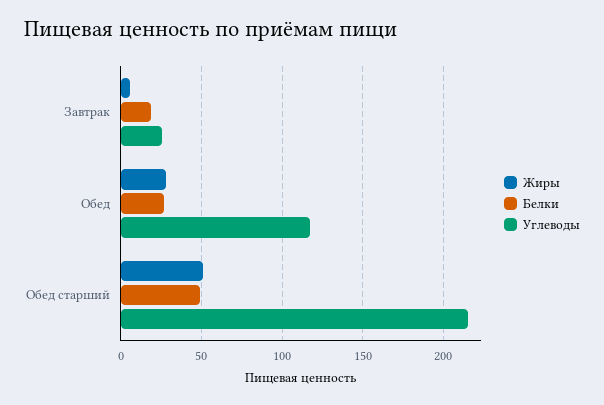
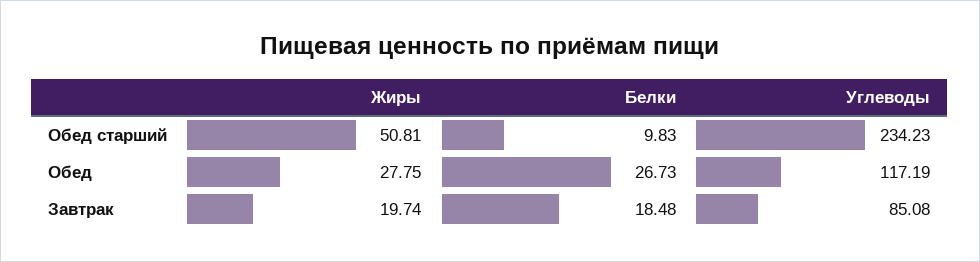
Жиры, Завтрак: 5 -> 19.74
Углеводы, Завтрак: 25 -> 85.08
Белки, Обед старший: 50 -> 9.83
Углеводы, Обед старший: 215 -> 234.23

